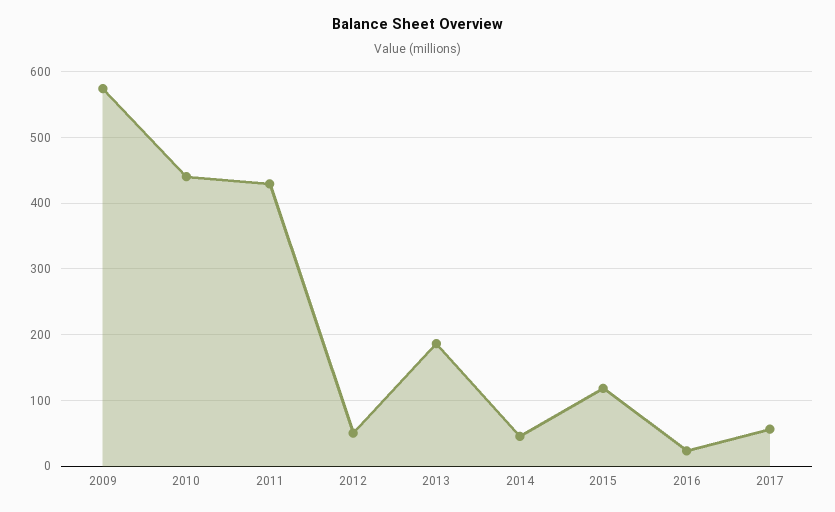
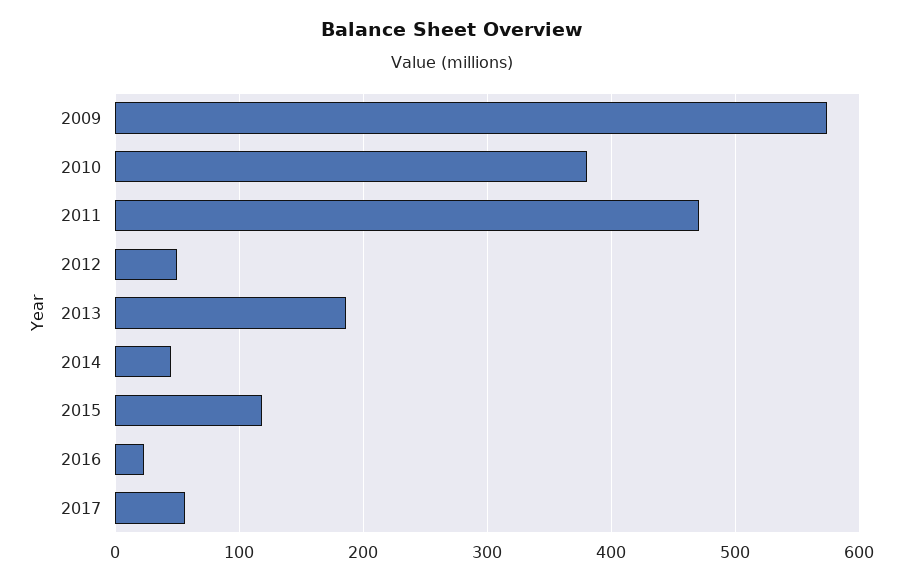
2010: 440 -> 380
2011: 430 -> 470

